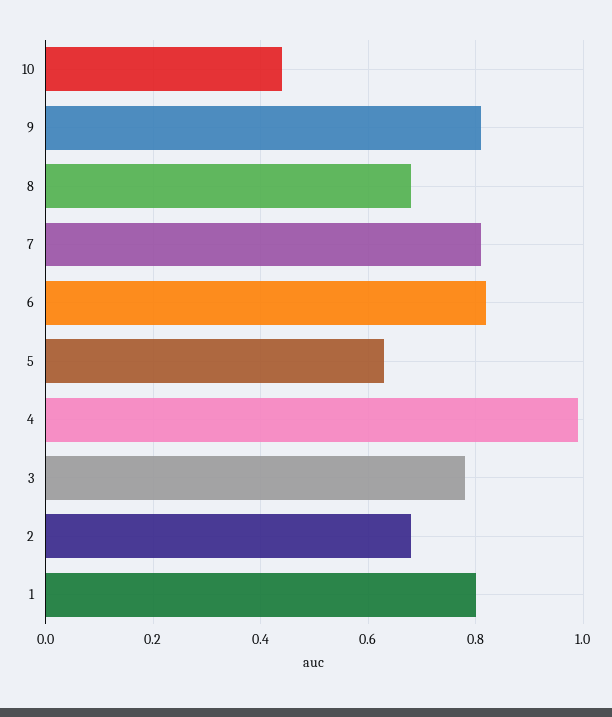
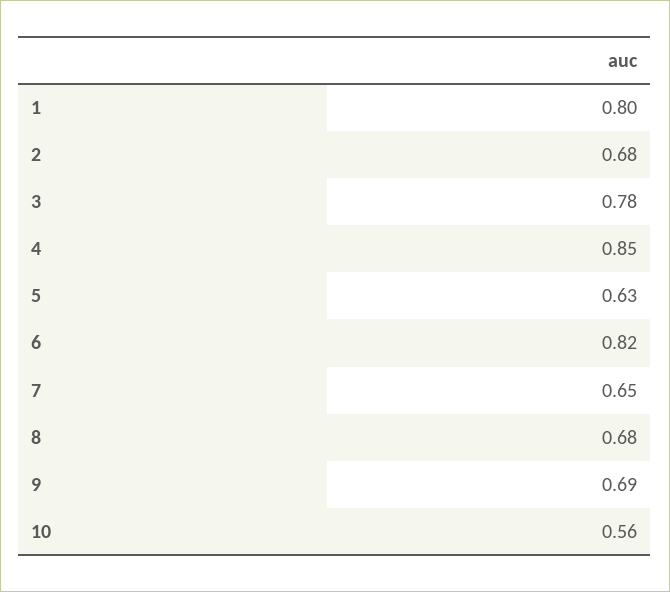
10: 0.45 -> 0.56
9: 0.8 -> 0.69
7: 0.8 -> 0.65
4: 1 -> 0.85

